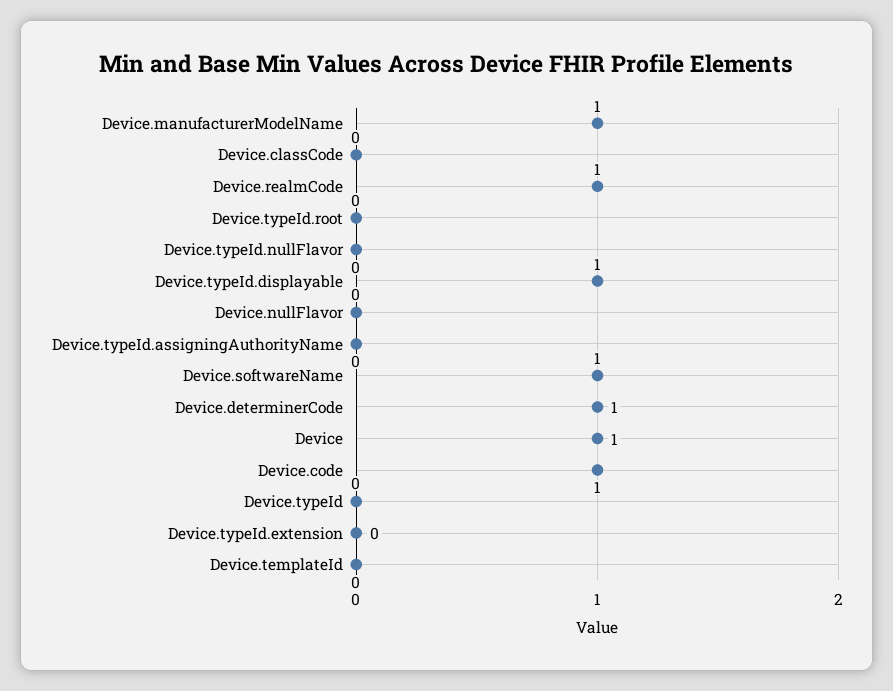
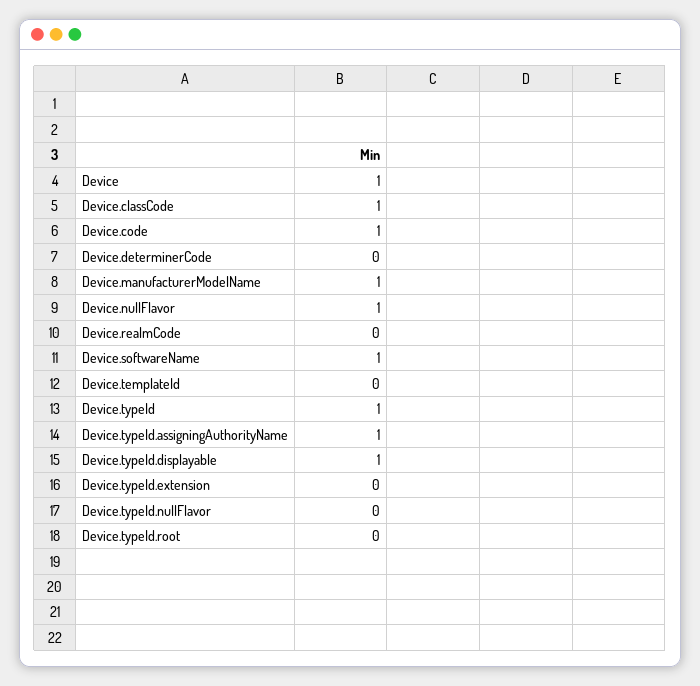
Device.classCode: 0 -> 1
Device.realmCode: 1 -> 0
Device.nullFlavor: 0 -> 1
Device.typeId.assigningAuthorityName: 0 -> 1
Device.determinerCode: 1 -> 0
Device.typeId: 0 -> 1

